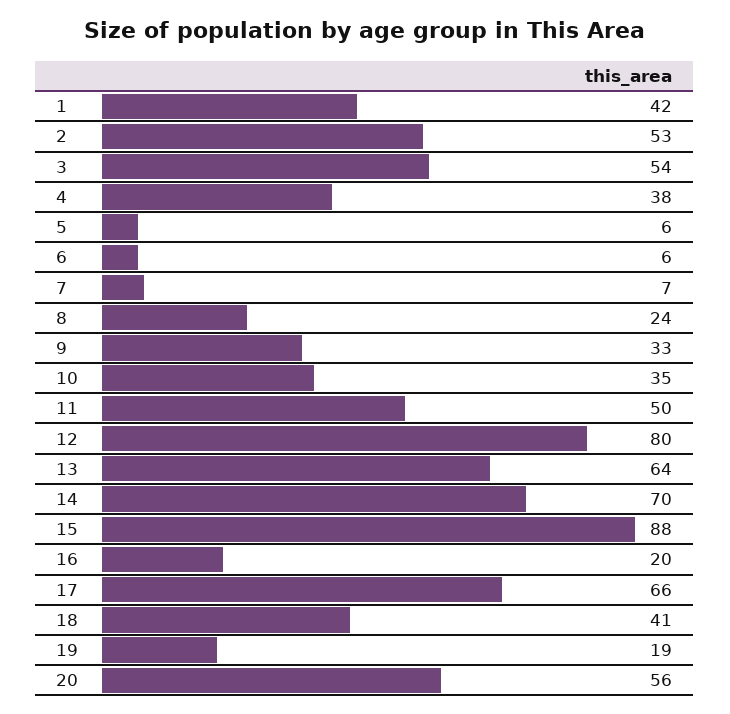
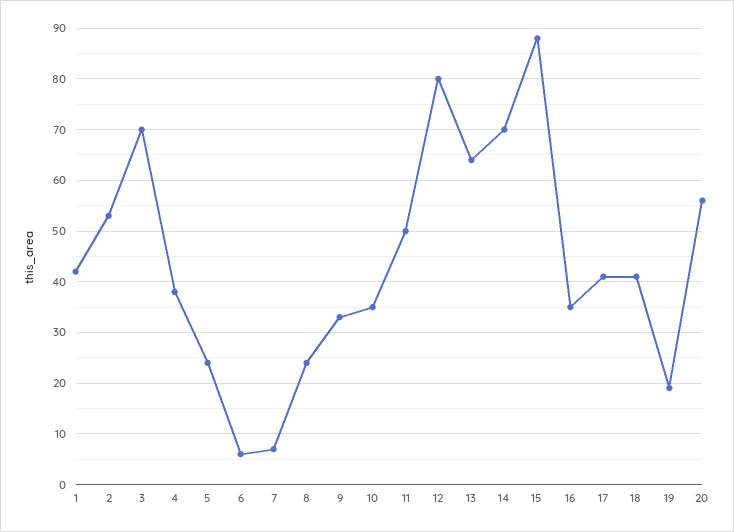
3: 54 -> 70
5: 6 -> 25
16: 20 -> 35
17: 66 -> 40

